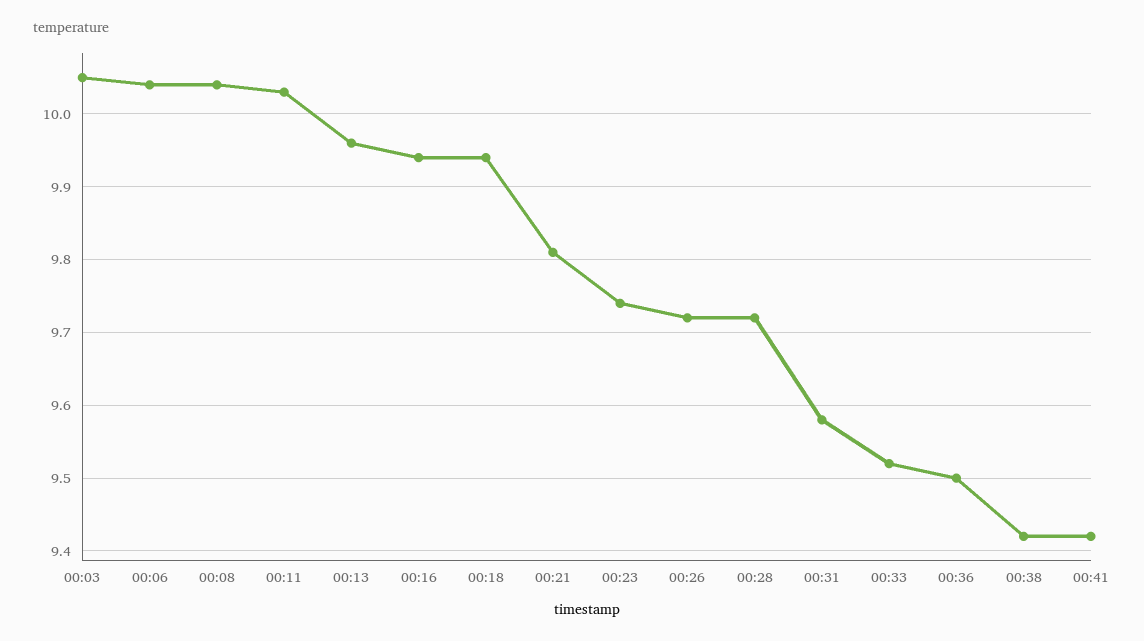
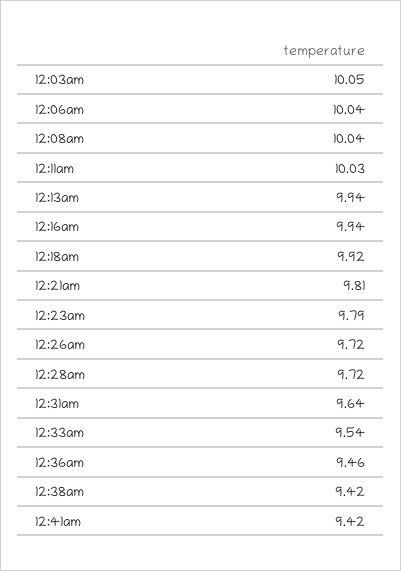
00:13: 9.96 -> 9.94
00:18: 9.94 -> 9.92
00:23: 9.74 -> 9.79
00:31: 9.58 -> 9.64
00:33: 9.52 -> 9.54
00:36: 9.5 -> 9.46

